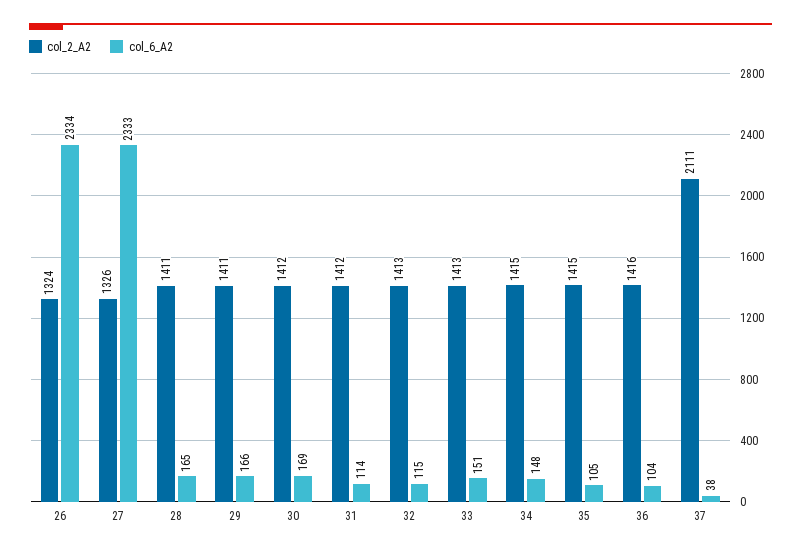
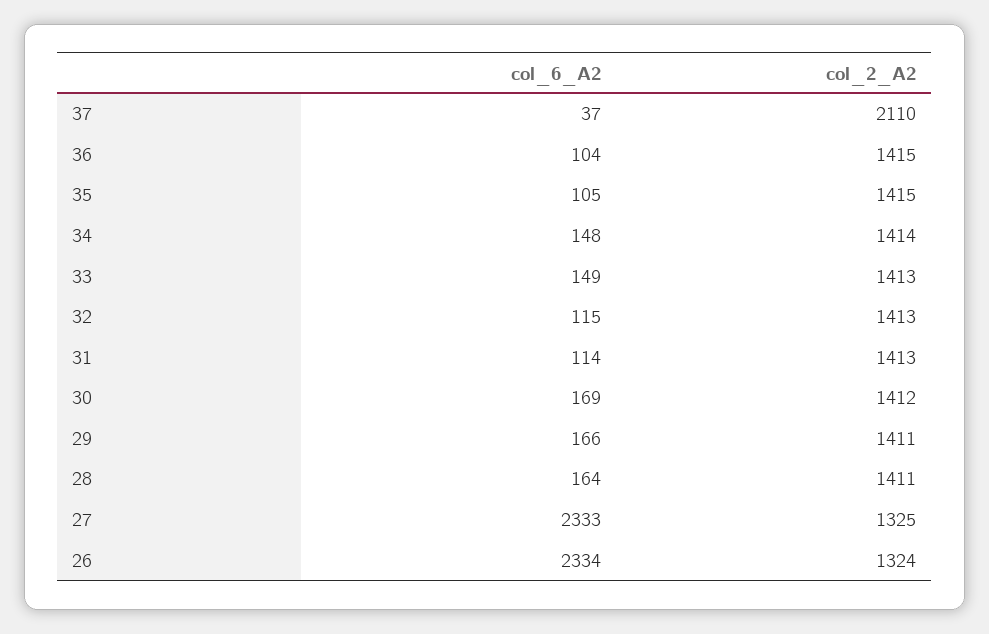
col_2_A2, 27: 1326 -> 1325
col_6_A2, 28: 165 -> 164
col_2_A2, 31: 1412 -> 1413
col_6_A2, 33: 151 -> 149
col_2_A2, 34: 1415 -> 1414
col_2_A2, 36: 1416 -> 1415
col_2_A2, 37: 2111 -> 2110
col_6_A2, 37: 38 -> 37

